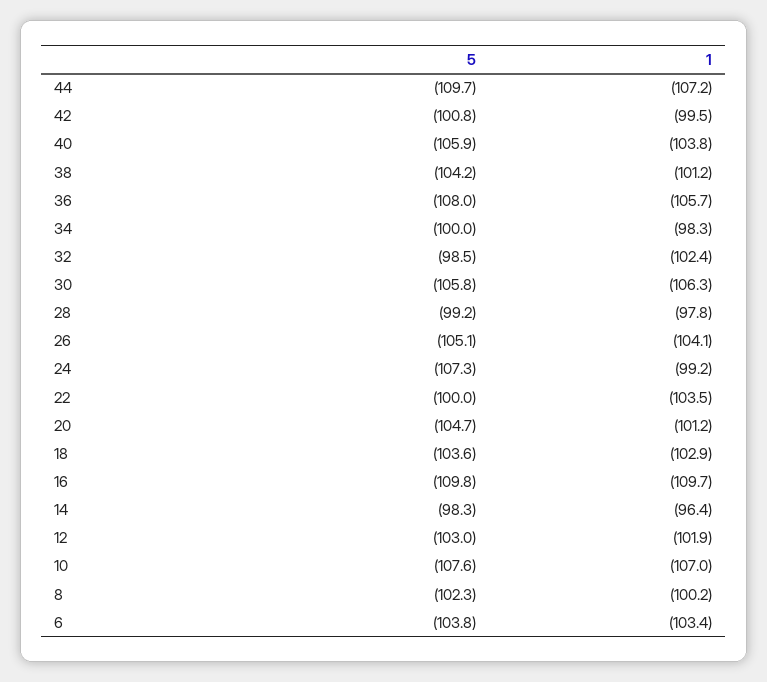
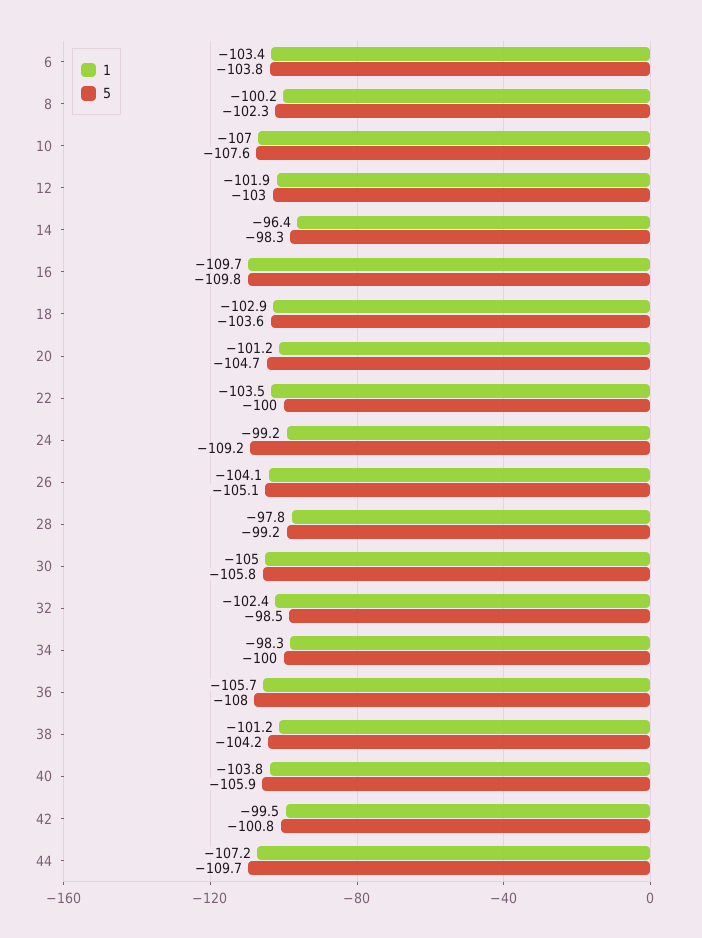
1, 30: -106.3 -> -105
5, 24: -107.3 -> -109.2

